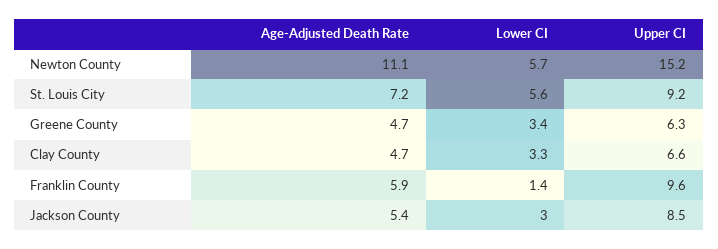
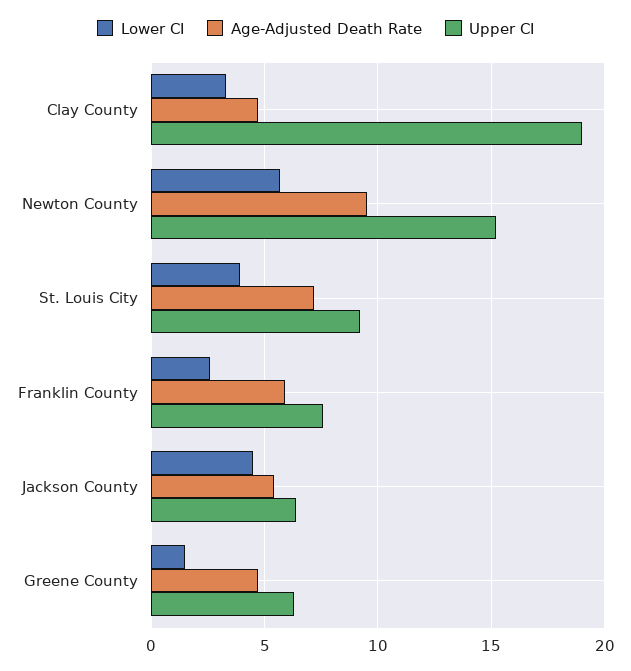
Age-Adjusted Death Rate, Newton County: 11.1 -> 9.5
Lower CI, St. Louis City: 5.6 -> 4
Lower CI, Greene County: 3.4 -> 1.5
Upper CI, Clay County: 6.6 -> 19
Lower CI, Franklin County: 1.4 -> 2.5
Upper CI, Franklin County: 9.6 -> 7.5
Lower CI, Jackson County: 3 -> 4.5
Upper CI, Jackson County: 8.5 -> 6.5

